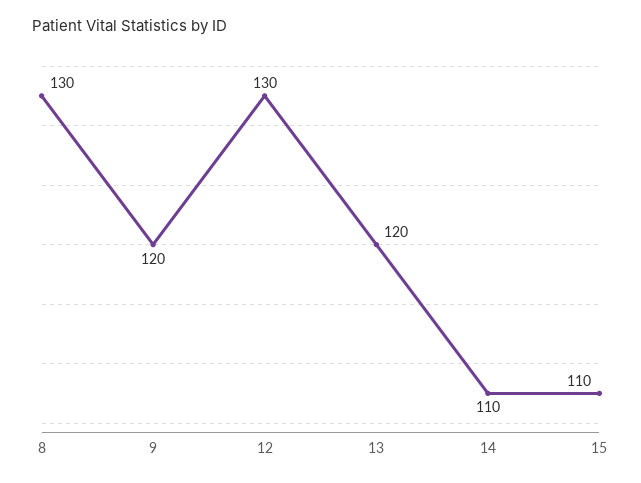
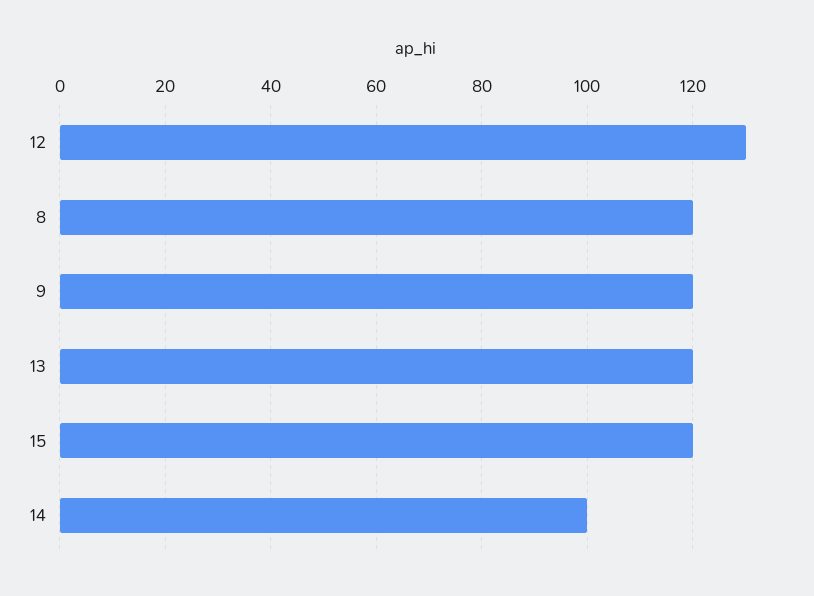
8: 130 -> 120
14: 110 -> 100
15: 110 -> 120

